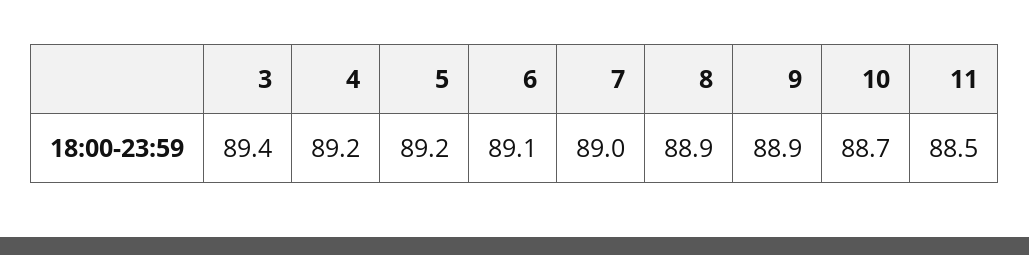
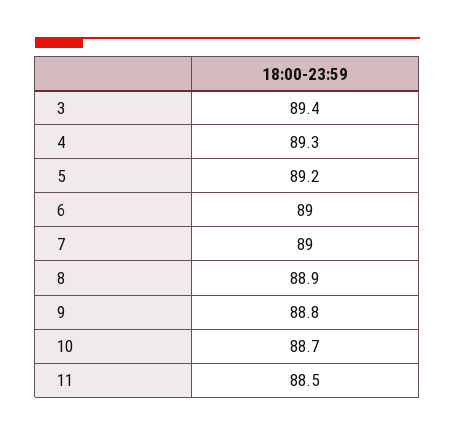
4: 89.2 -> 89.3
6: 89.1 -> 89
9: 88.9 -> 88.8

